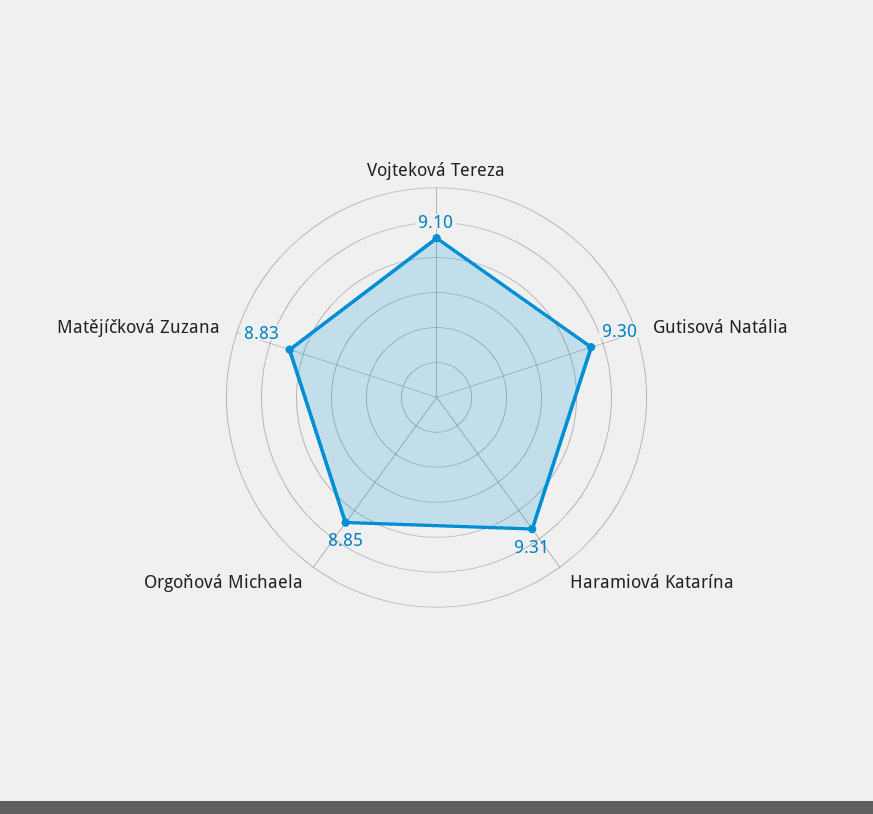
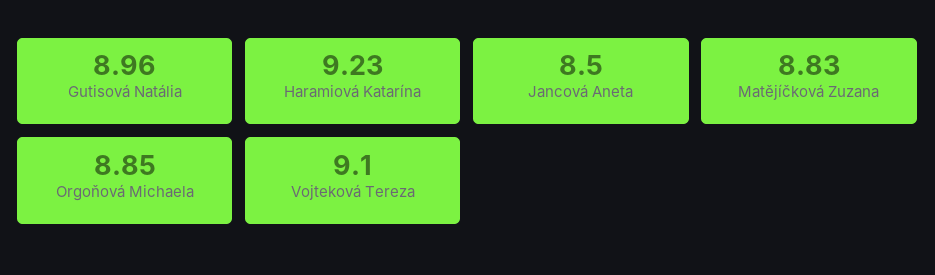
Gutisová Natália: 9.3 -> 8.96
Haramiová Katarína: 9.31 -> 9.23
Jancová Aneta: none -> 8.5

